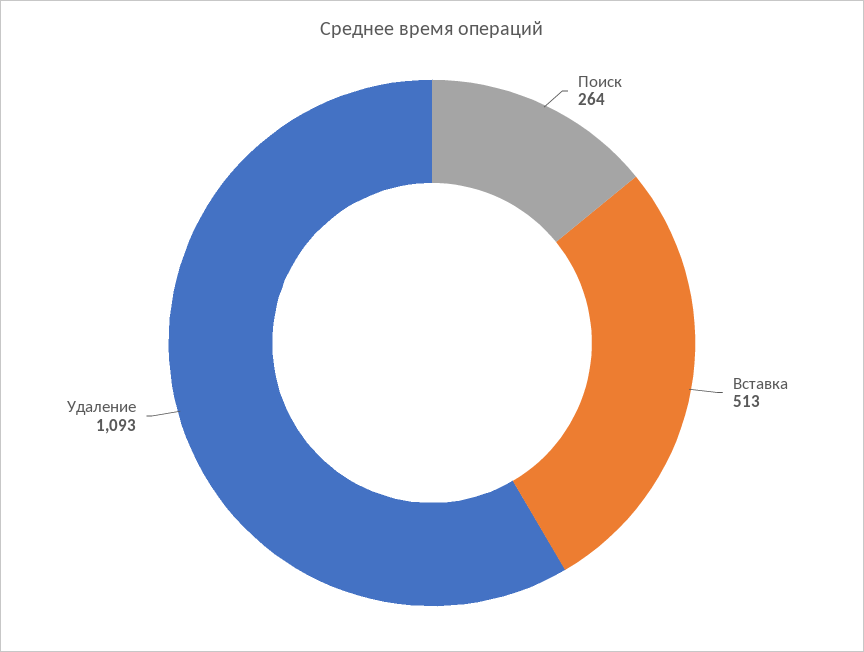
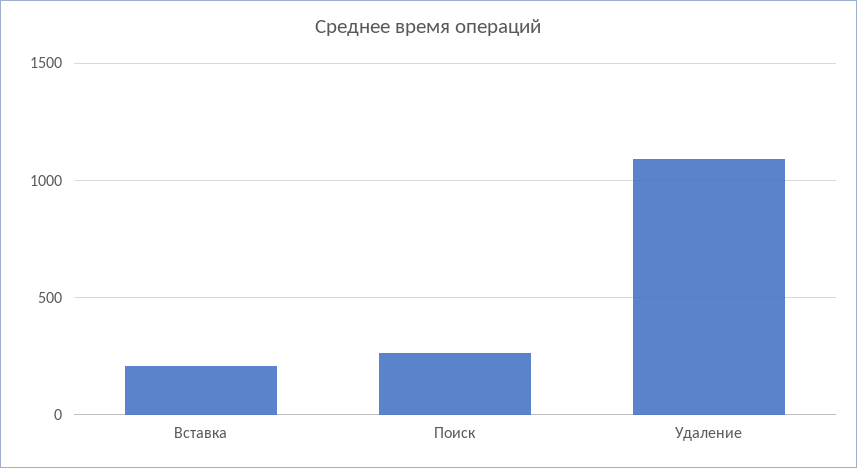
Вставка: 513 -> 200

